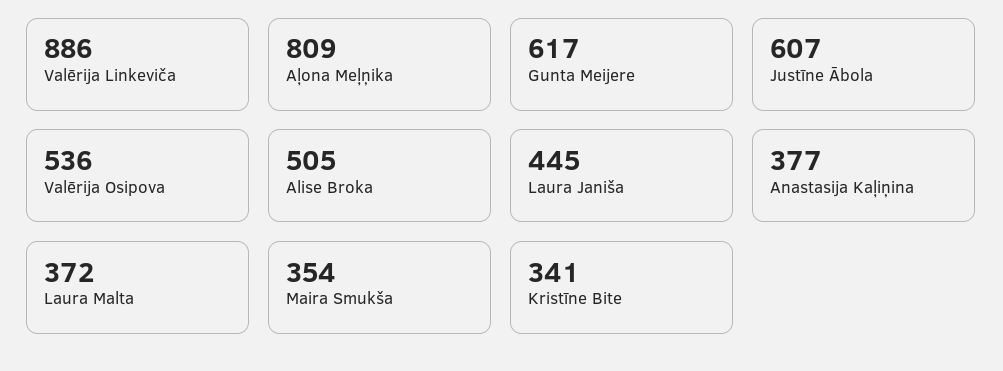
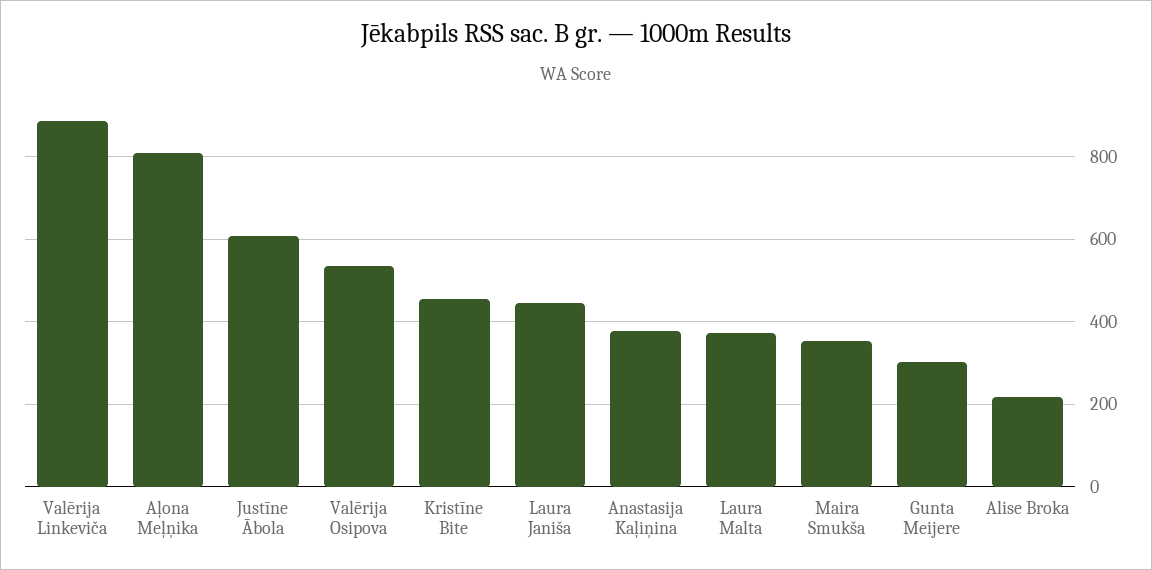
Gunta Meijere: 617 -> 300
Alise Broka: 505 -> 220
Kristīne Bite: 341 -> 460

